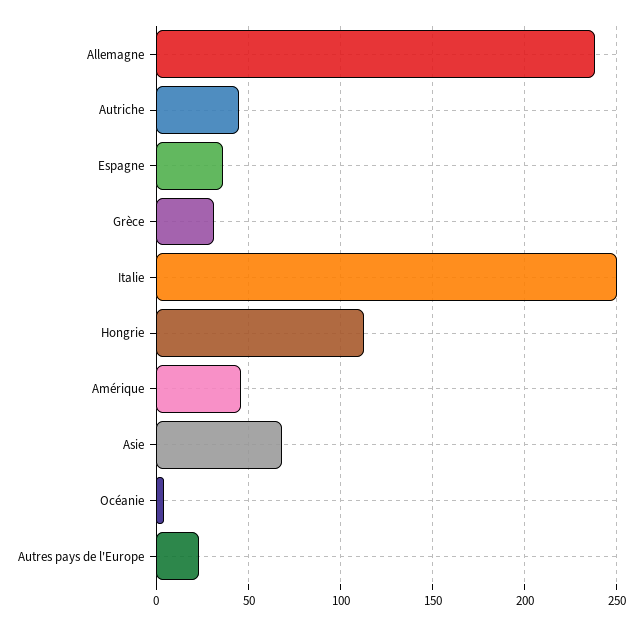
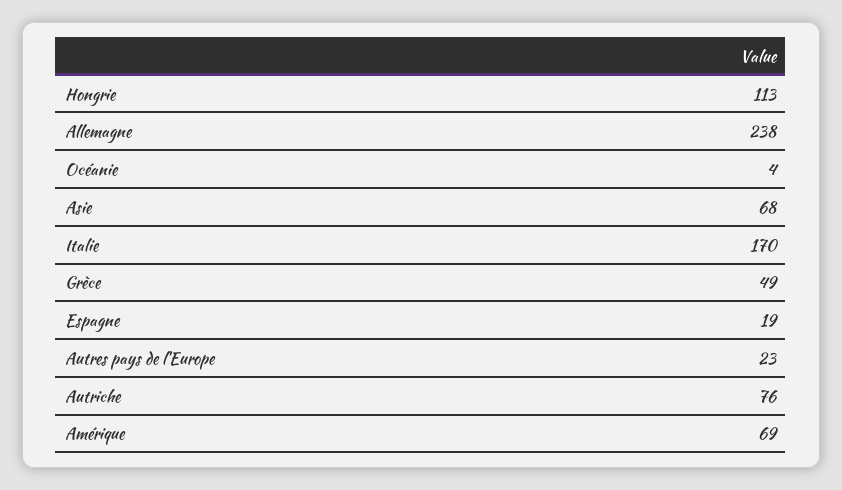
Autriche: 45 -> 76
Espagne: 35 -> 19
Grèce: 30 -> 49
Italie: 250 -> 170
Amérique: 45 -> 69

